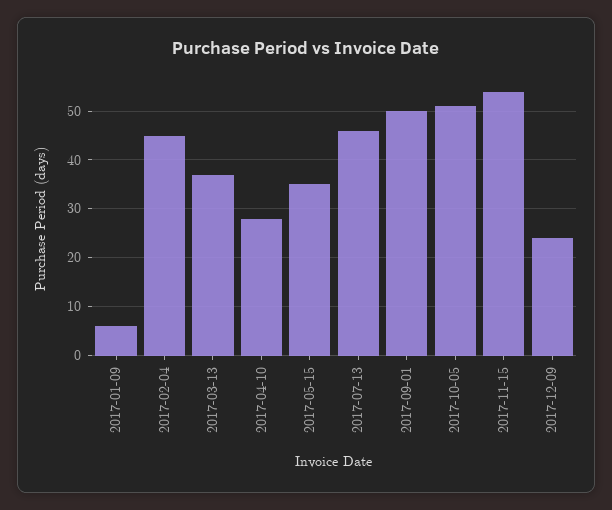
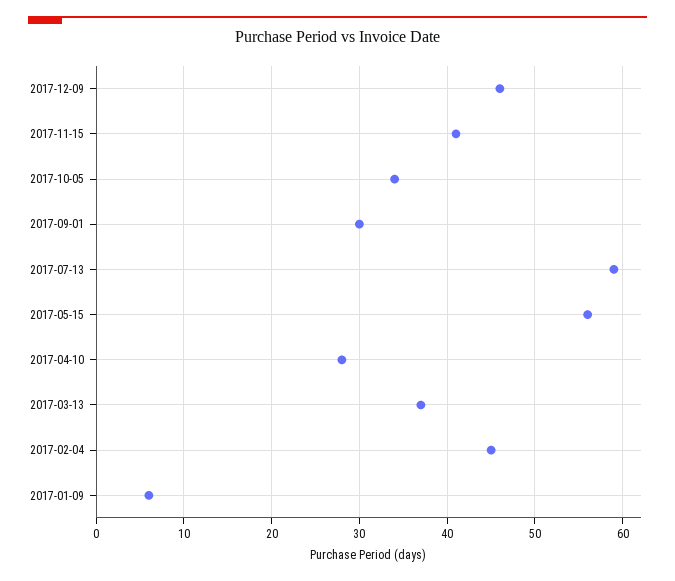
2017-05-15: 35 -> 56
2017-07-13: 45 -> 59
2017-09-01: 50 -> 30
2017-10-05: 50 -> 34
2017-11-15: 55 -> 41
2017-12-09: 25 -> 46

